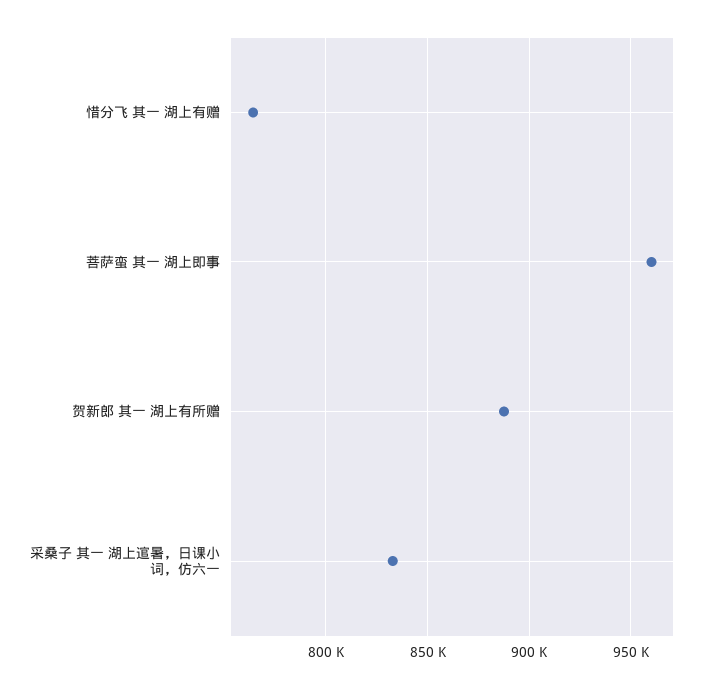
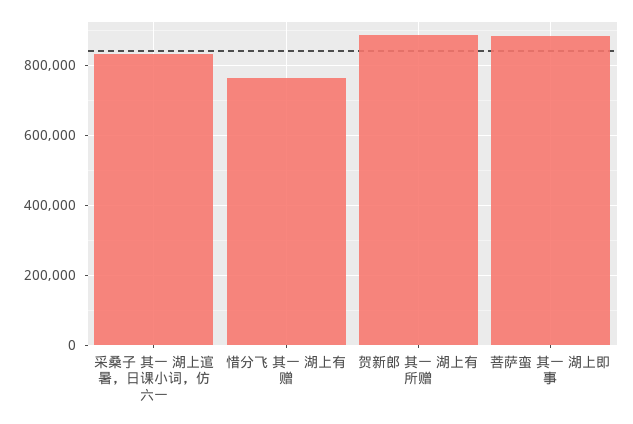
菩萨蛮 其一 湖上即事: 960000 -> 880000

